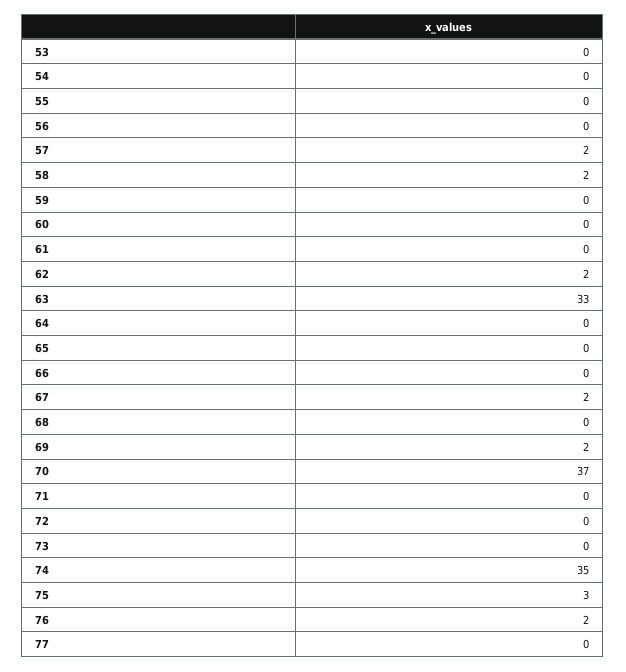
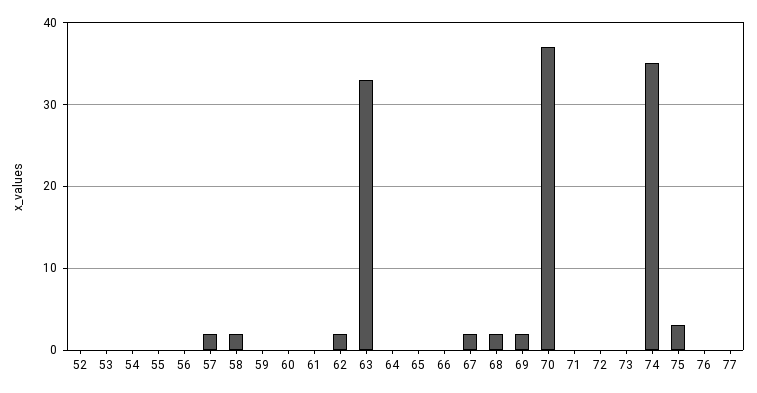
68: 0 -> 2
76: 2 -> 0
52: none -> 0

